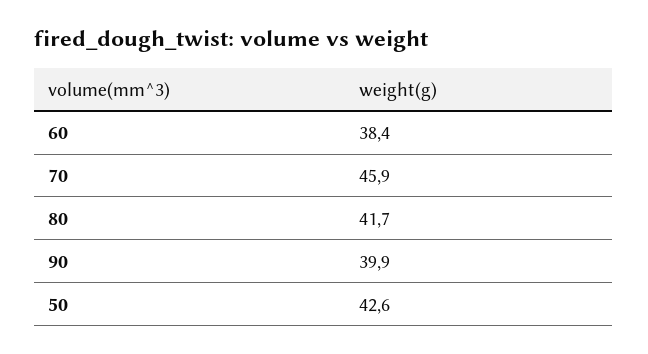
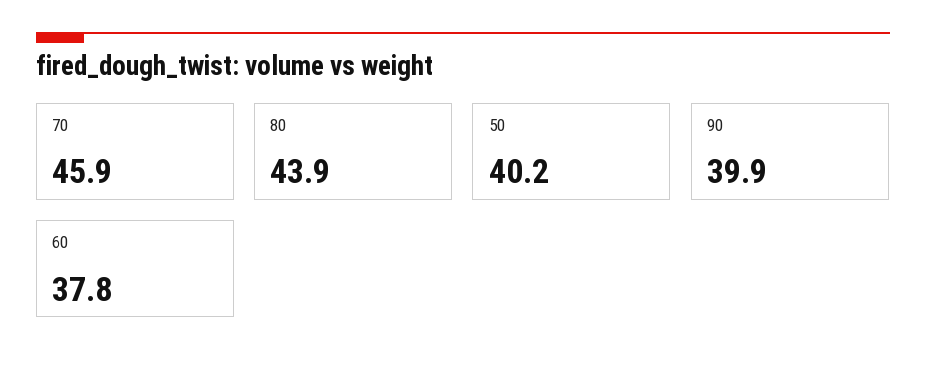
60: 38.4 -> 37.8
80: 41.7 -> 43.9
50: 42.6 -> 40.2

